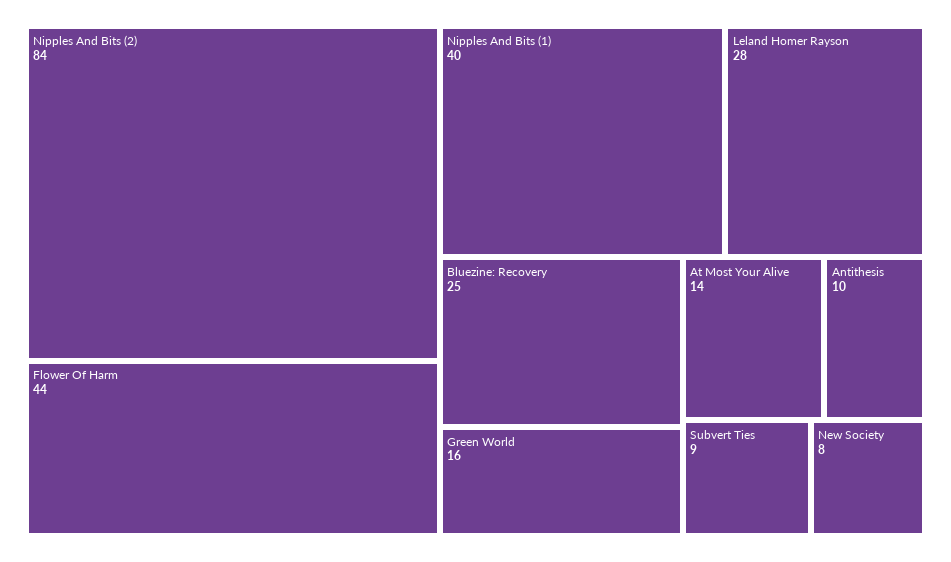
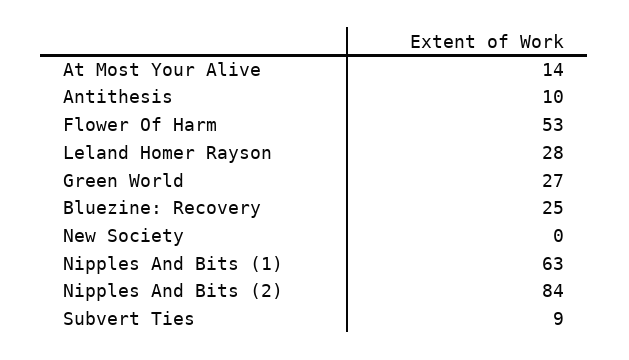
Flower Of Harm: 44 -> 53
Nipples And Bits (1): 40 -> 63
Green World: 16 -> 27
New Society: 8 -> 0

